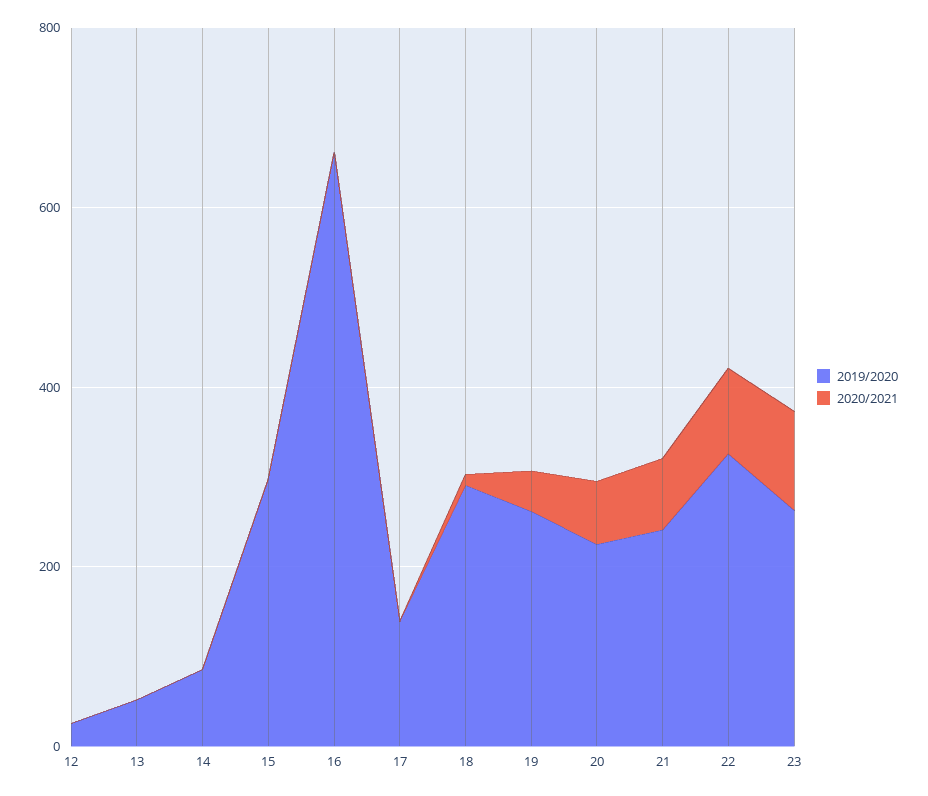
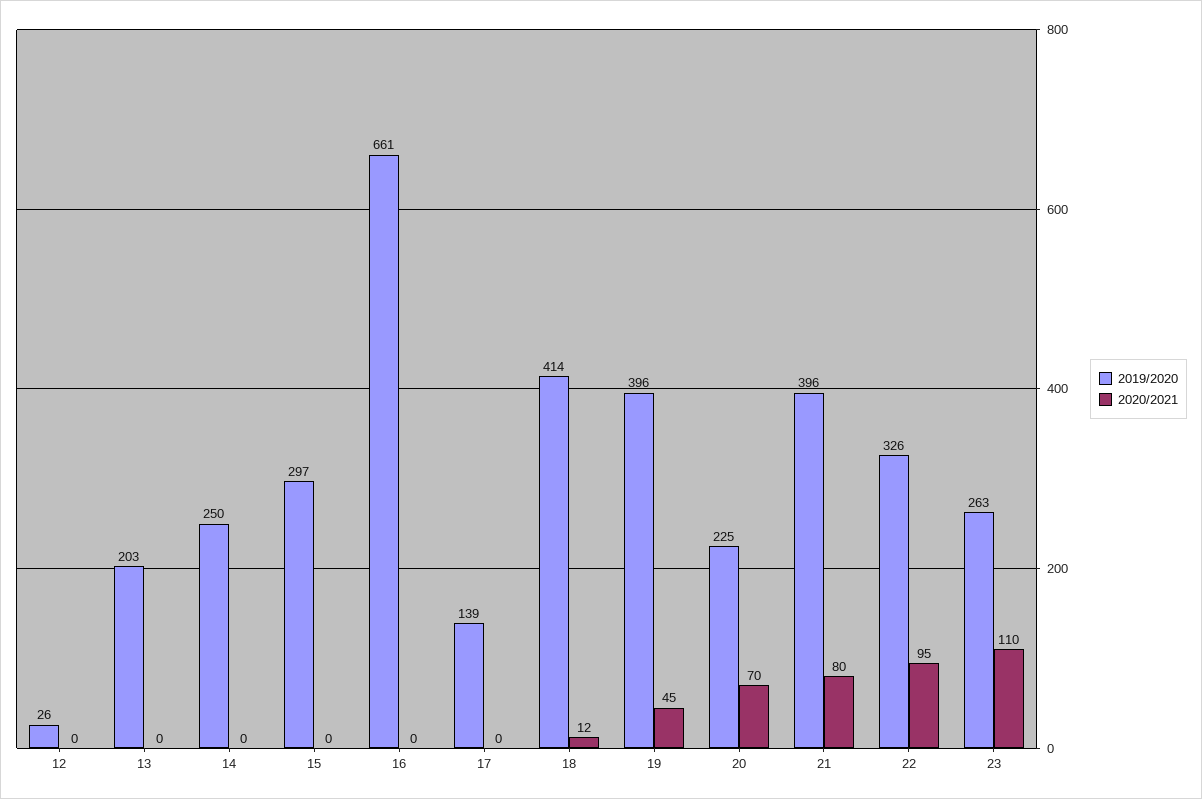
2019/2020, 13: 50 -> 203
2019/2020, 14: 100 -> 250
2019/2020, 18: 300 -> 414
2019/2020, 19: 250 -> 396
2019/2020, 21: 250 -> 396

